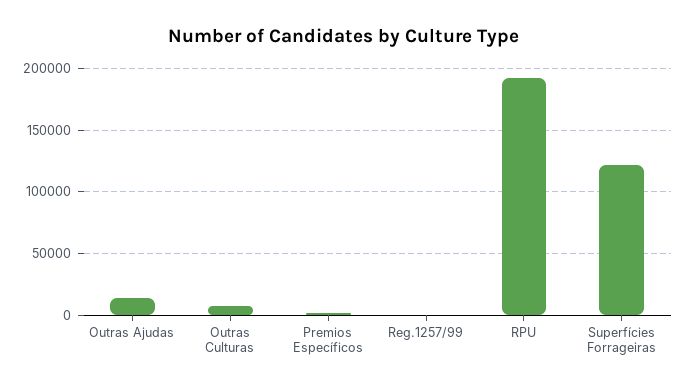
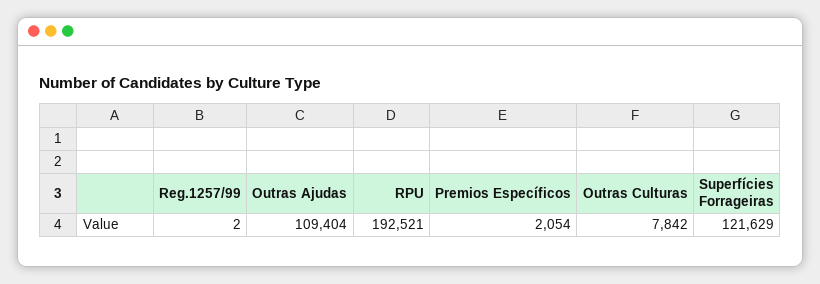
Outras Ajudas: 15000 -> 109404

